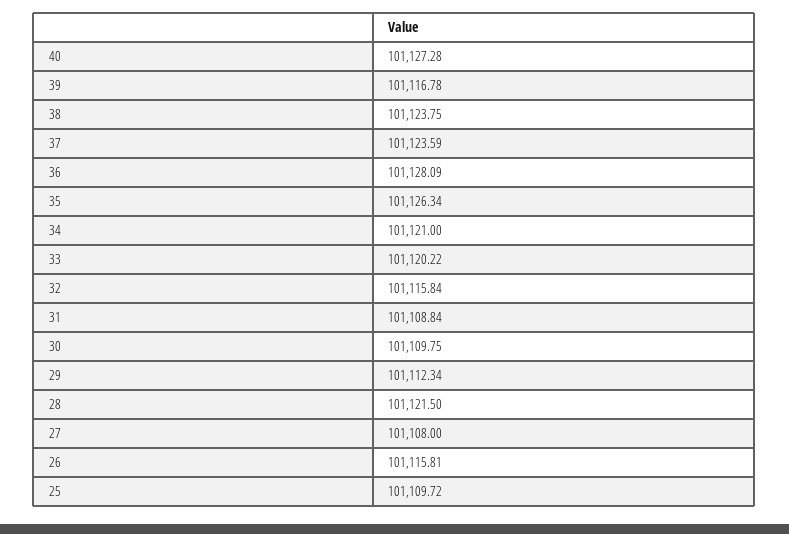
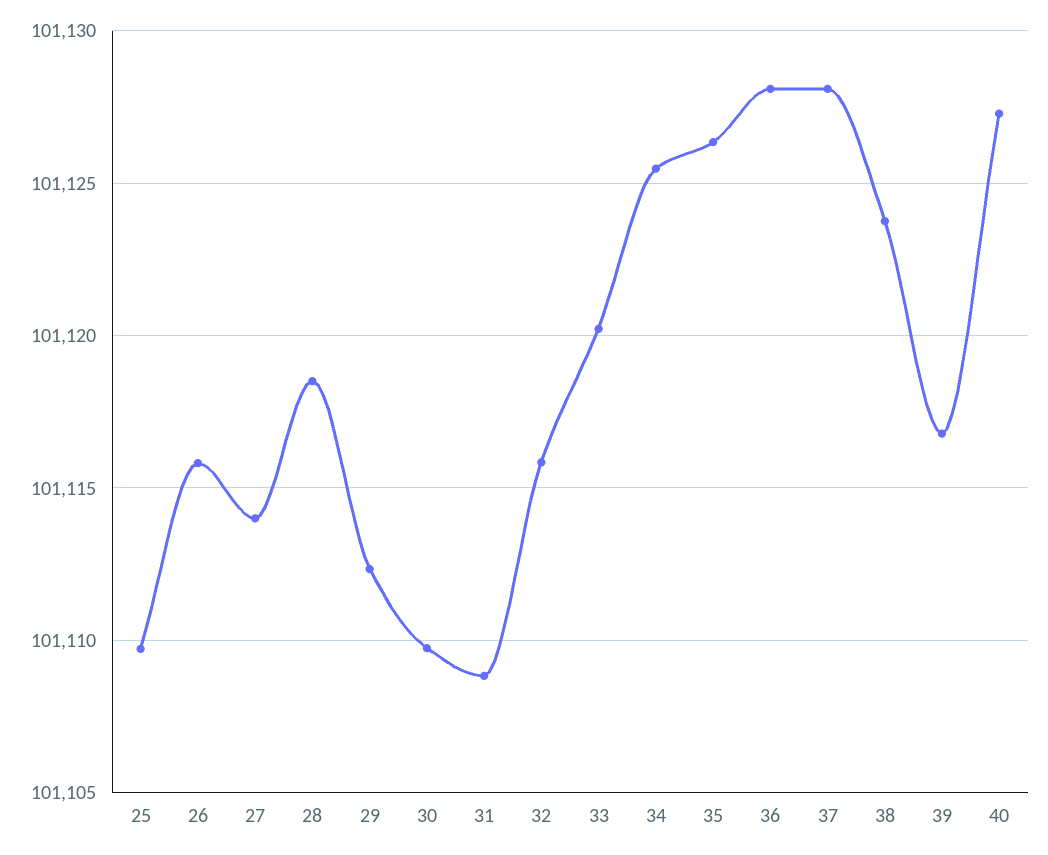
37: 101123.59 -> 101128
34: 101121 -> 101125.5
28: 101121.5 -> 101118.5
27: 101108 -> 101114

